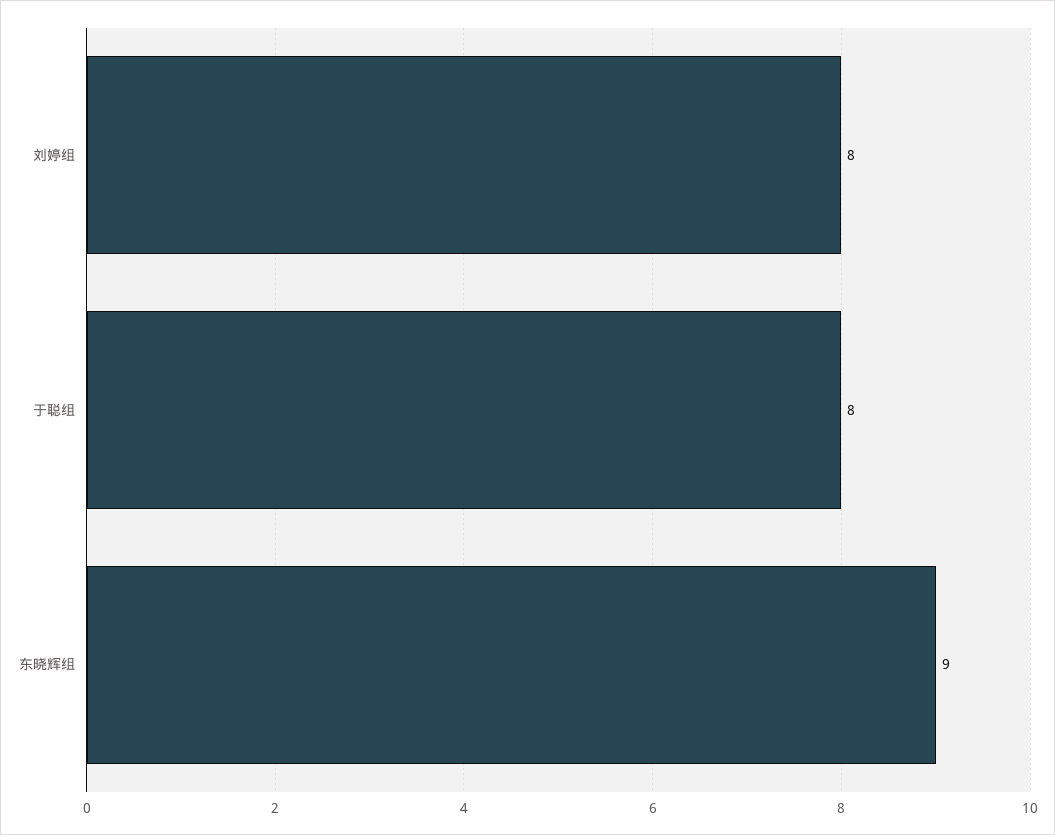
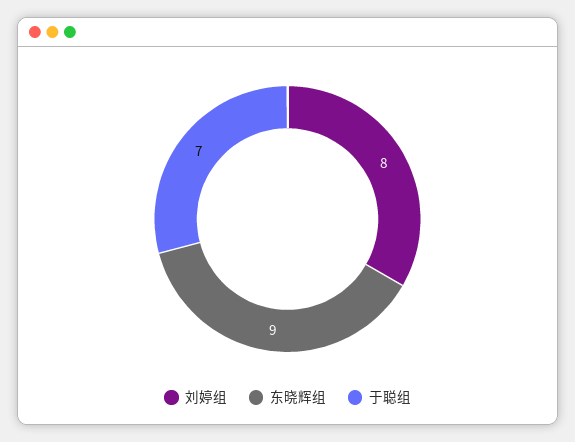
于聪组: 8 -> 7

